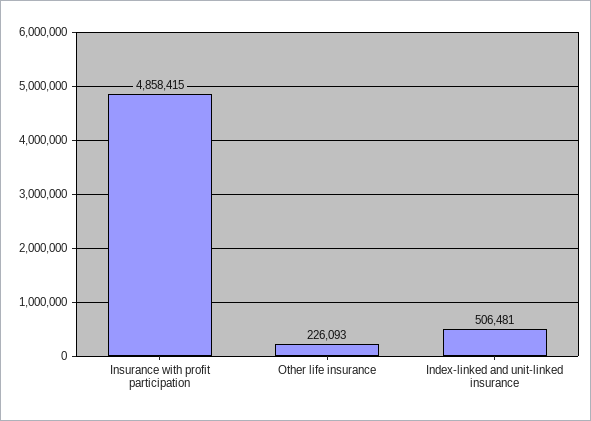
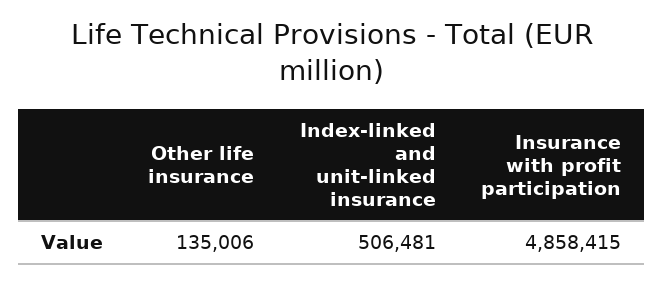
Other life insurance: 226093 -> 135006

